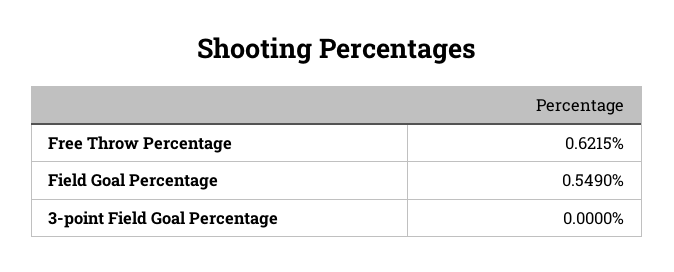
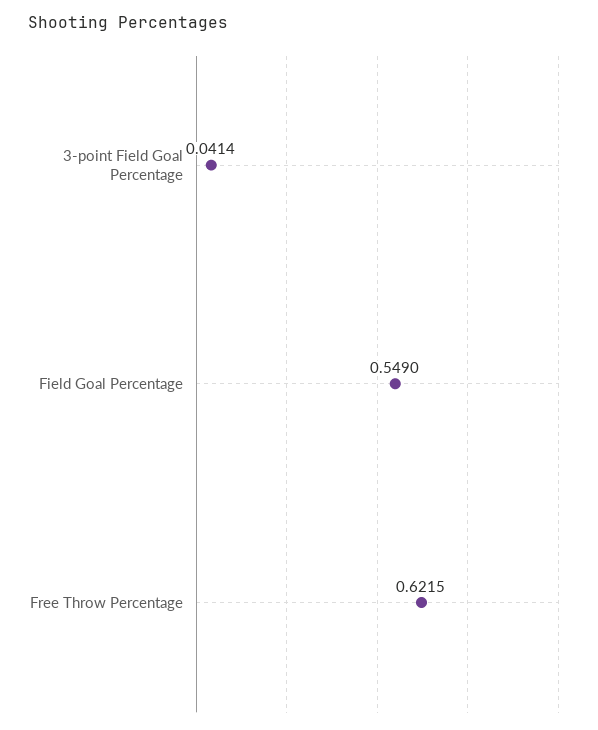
3-point Field Goal Percentage: 0 -> 0.0414

